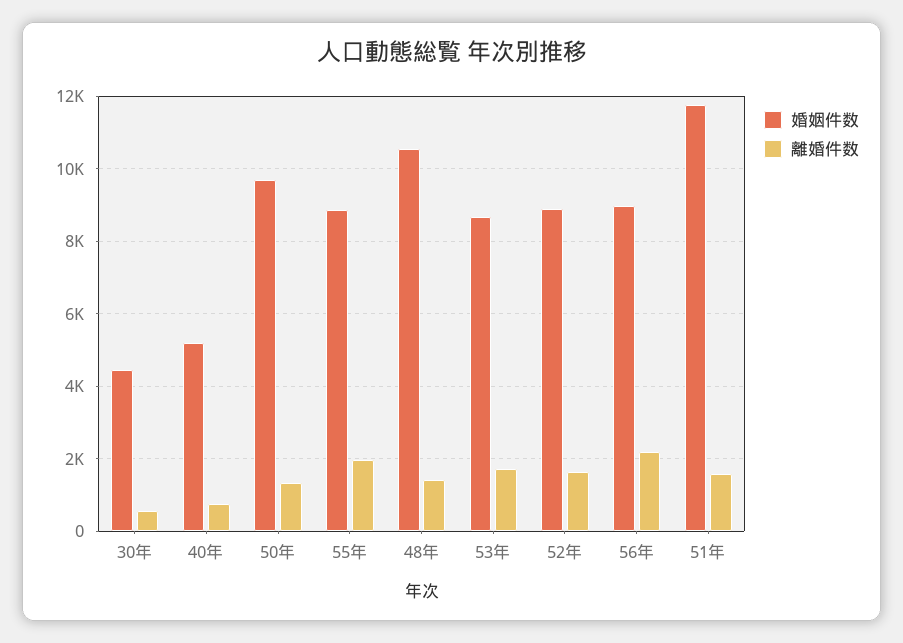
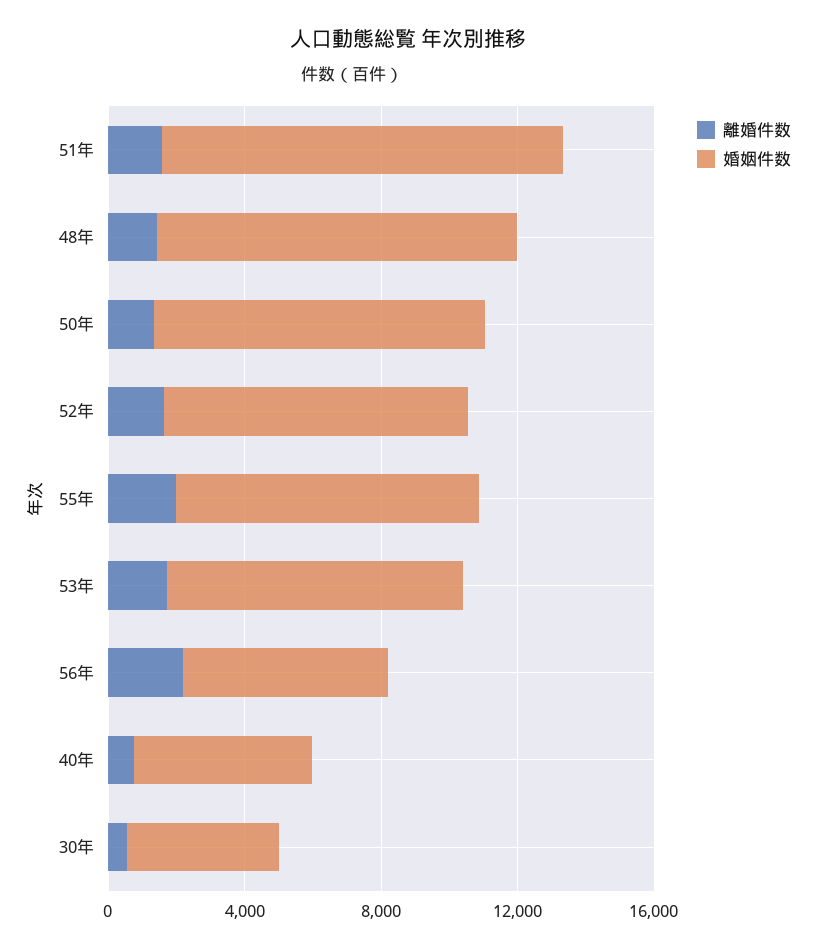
婚姻件数, 56年: 9000 -> 6000

